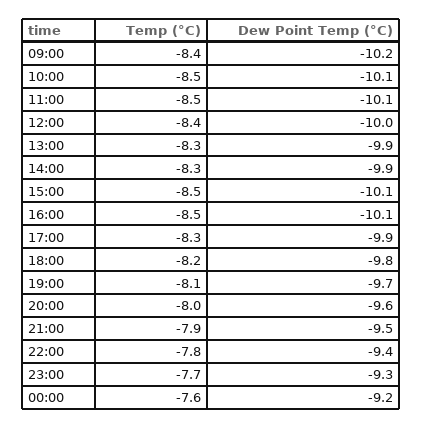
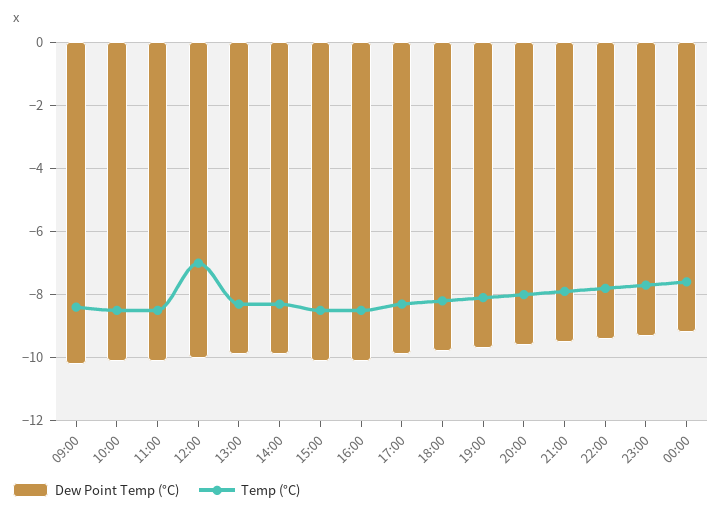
Temp (°C), 12:00: -8.4 -> -7

